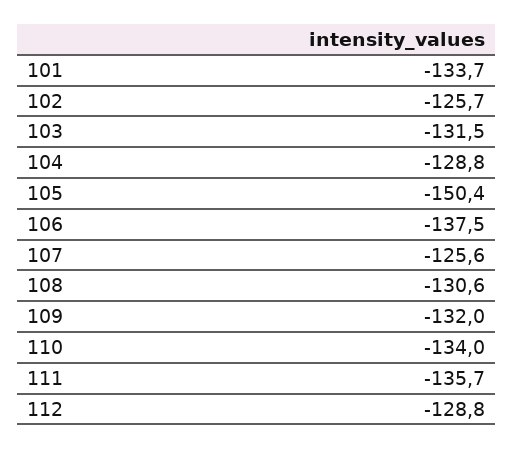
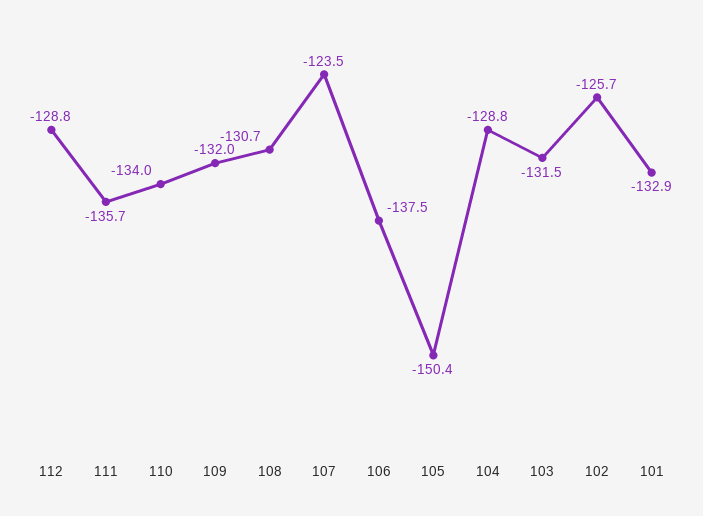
101: -133.7 -> -132.9
107: -125.6 -> -123.5
108: -130.6 -> -130.7

